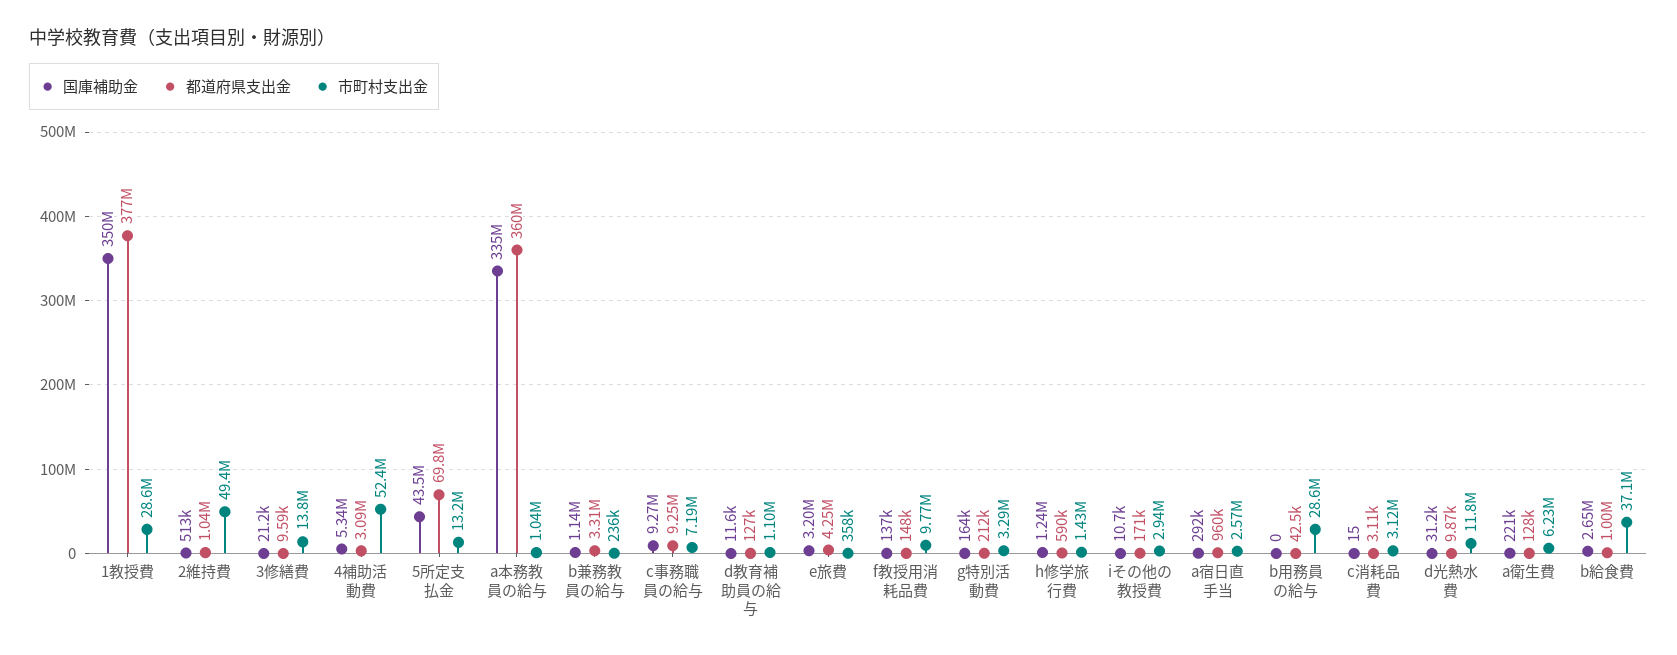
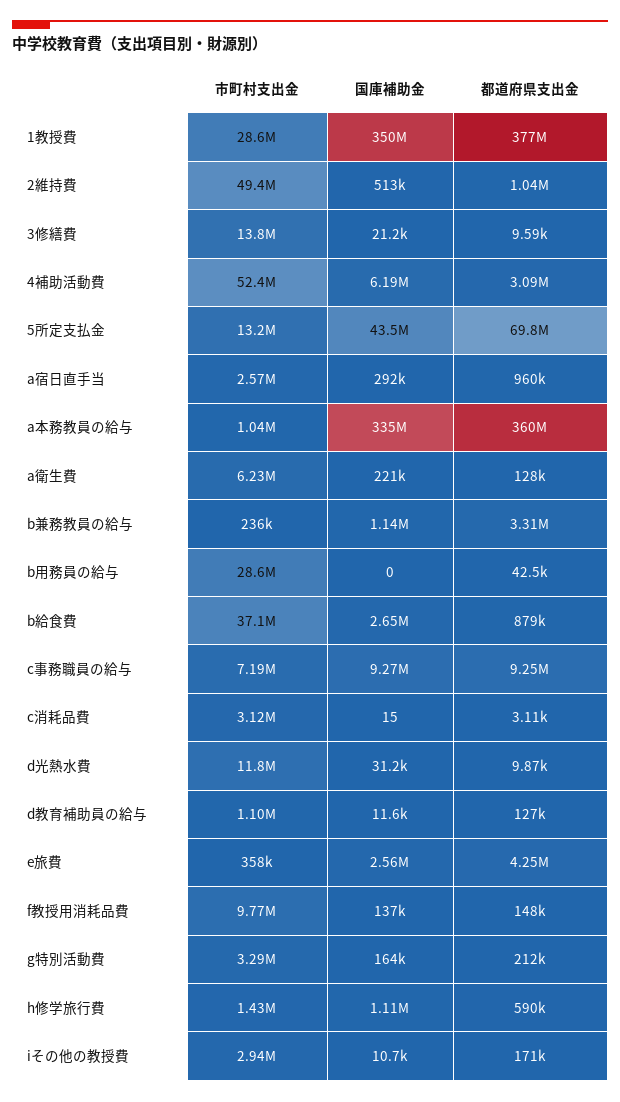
国庫補助金, 4補助活動費: 5340000 -> 6190000
国庫補助金, e旅費: 3200000 -> 2560000
国庫補助金, h修学旅行費: 1240000 -> 1110000
都道府県支出金, b給食費: 1000000 -> 879000

